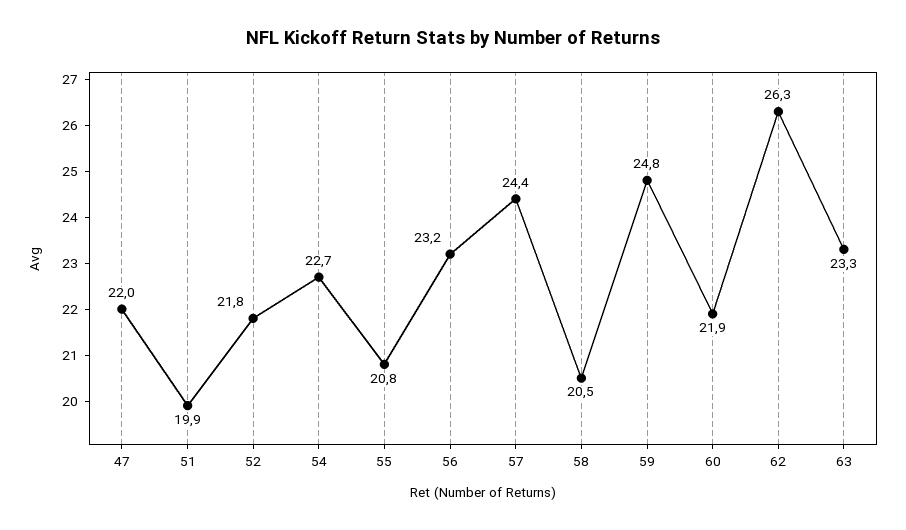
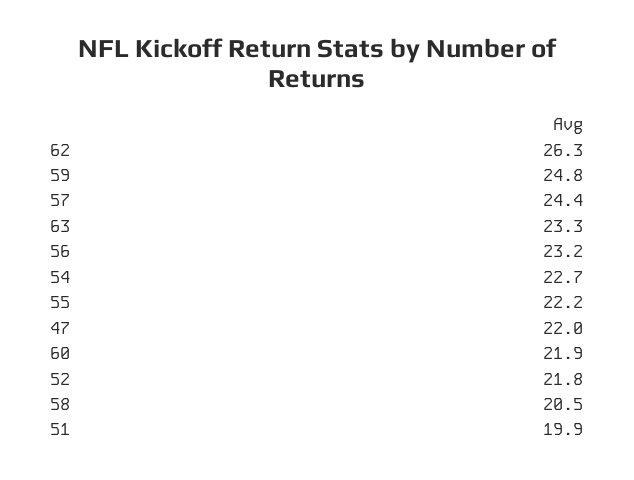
55: 20.8 -> 22.2

